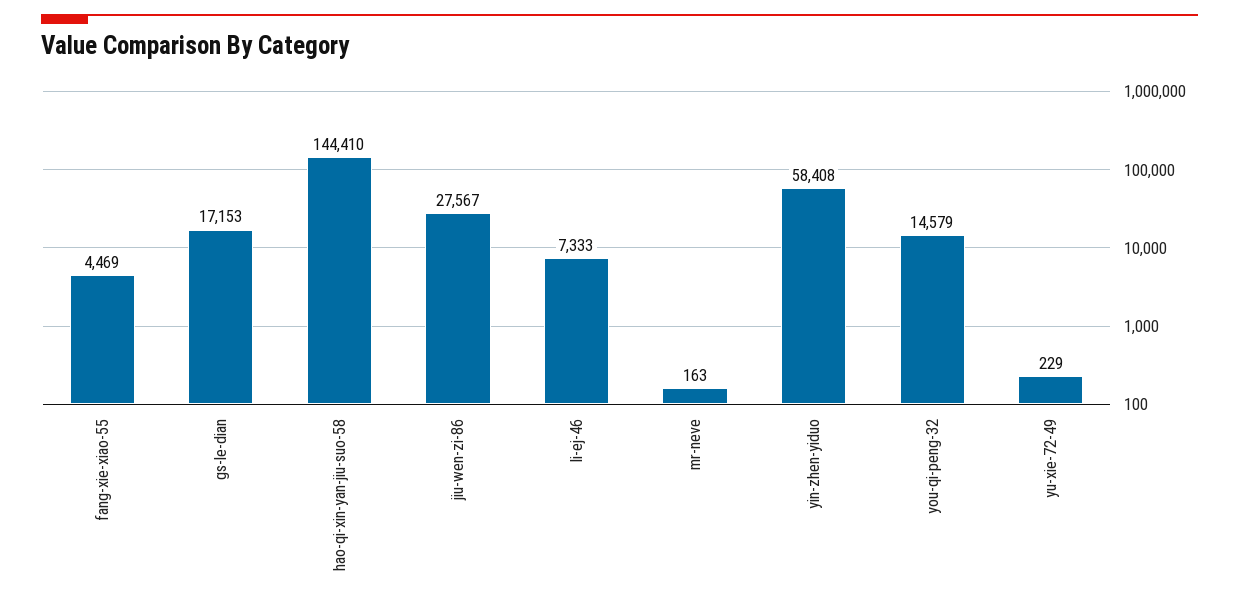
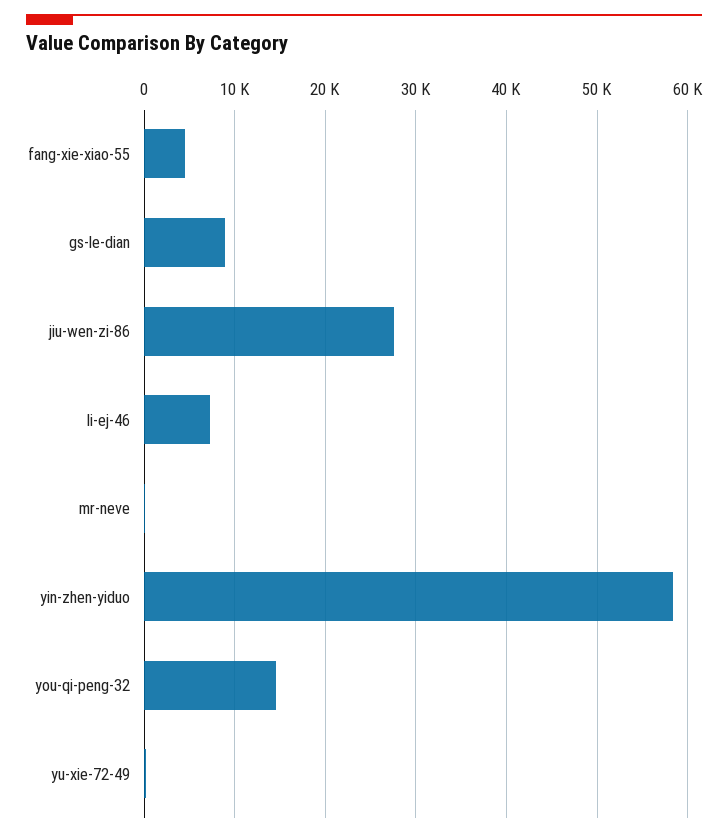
gs-le-dian: 17153 -> 9000
hao-qi-xin-yan-jiu-suo-58: 144410 -> none

